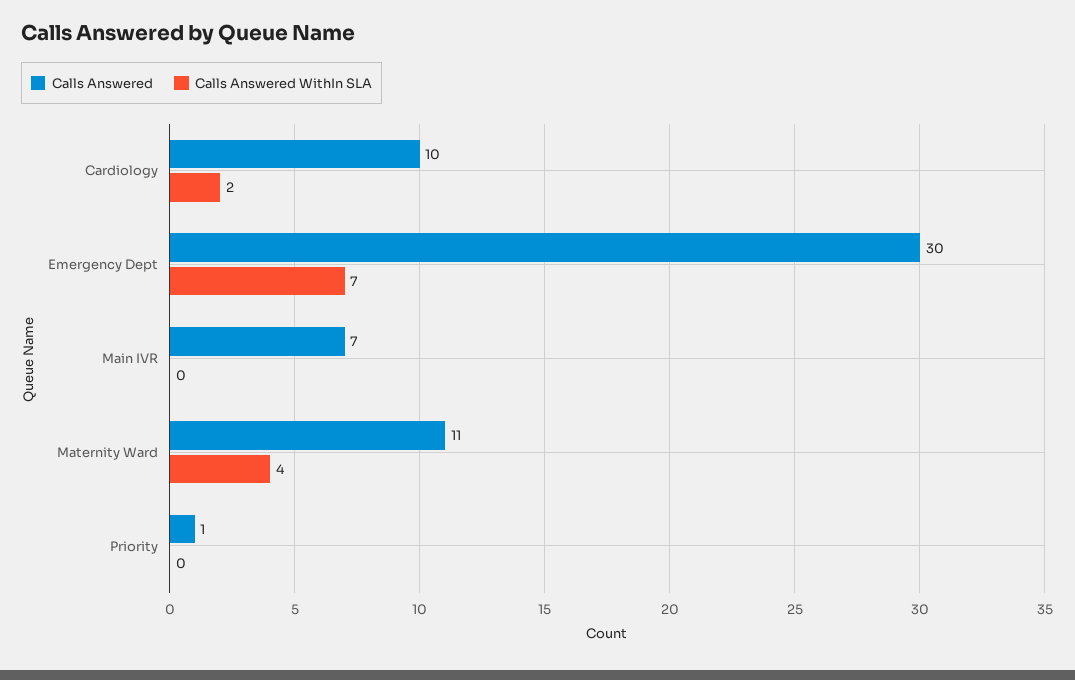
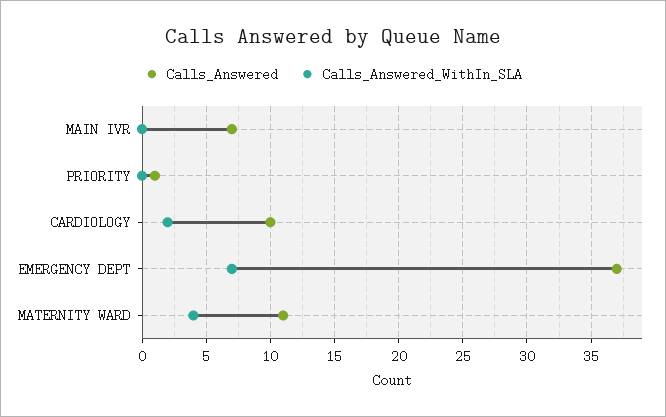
Calls Answered, Emergency Dept: 30 -> 37

